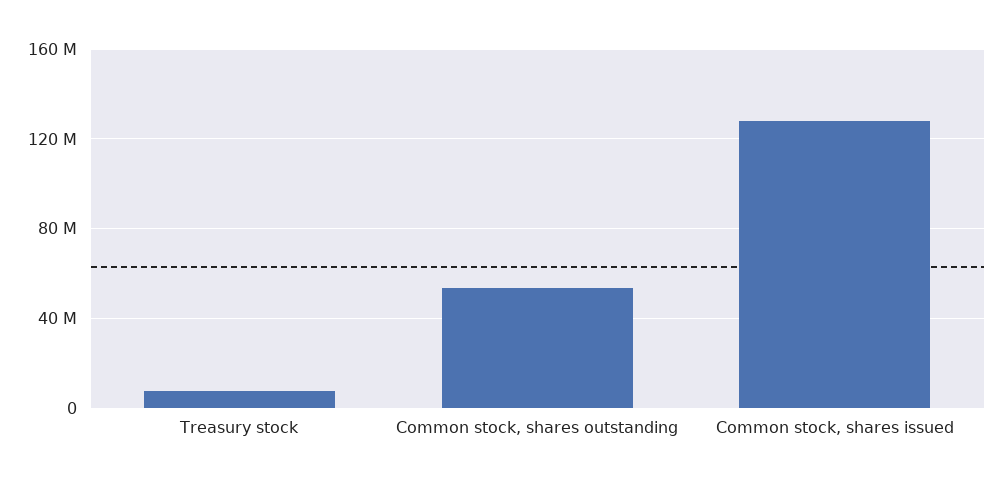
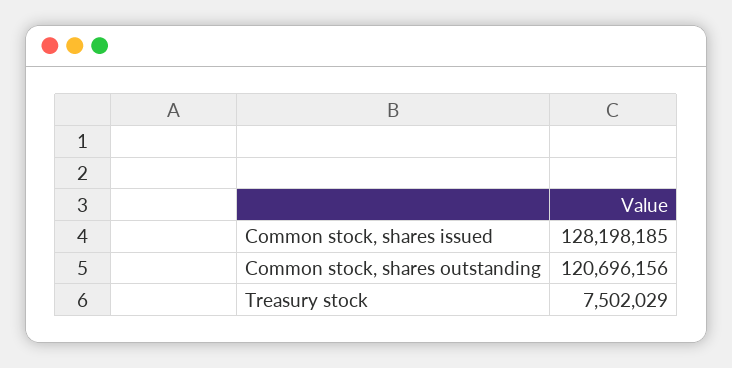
Common stock, shares outstanding: 55000000 -> 120696156

